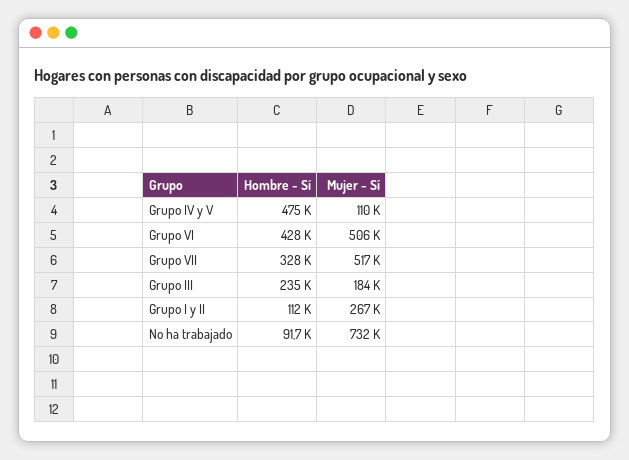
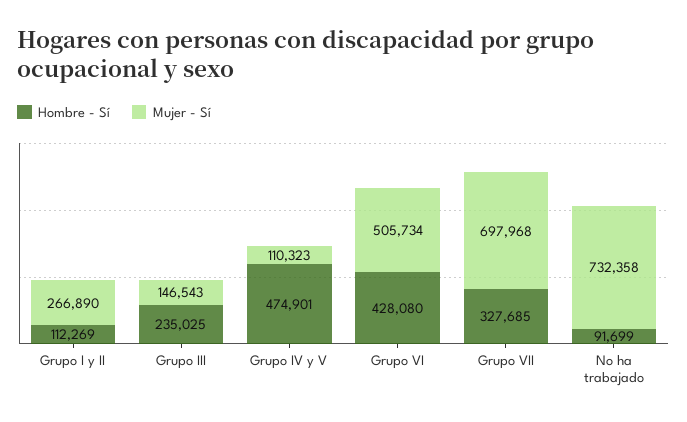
Mujer - Sí, Grupo VII: 517000 -> 697968
Mujer - Sí, Grupo III: 184000 -> 146543

